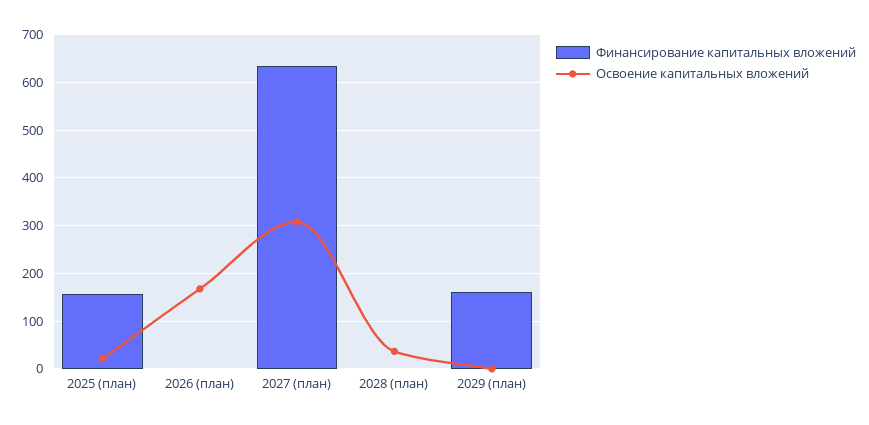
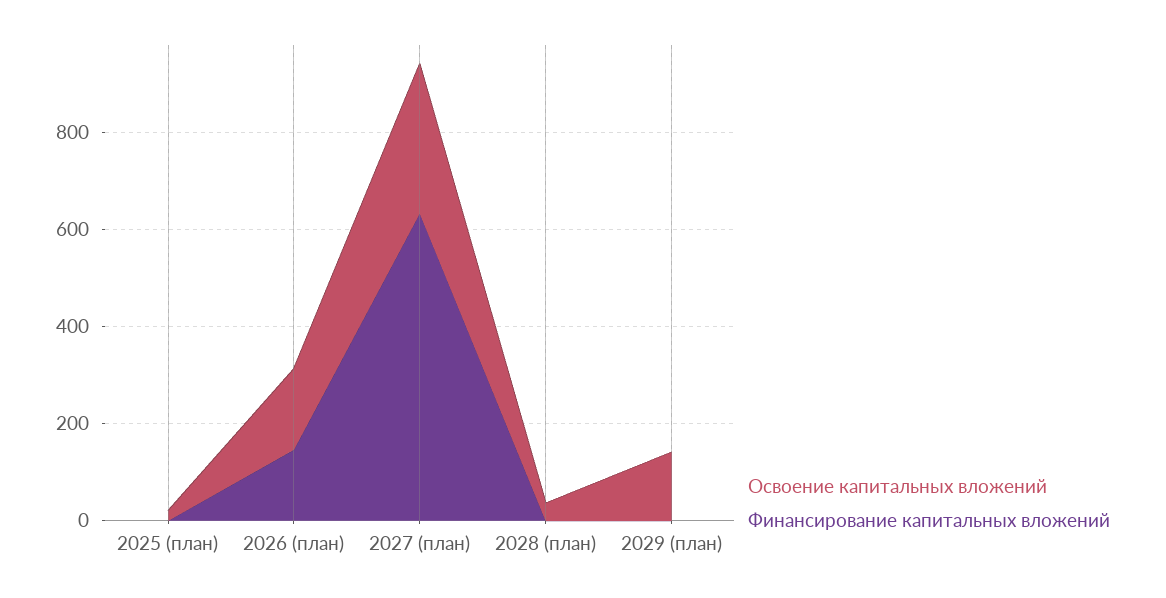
Финансирование капитальных вложений, 2025 (план): 160 -> 0
Финансирование капитальных вложений, 2026 (план): 0 -> 150
Финансирование капитальных вложений, 2029 (план): 160 -> 0
Освоение капитальных вложений, 2029 (план): 0 -> 150

